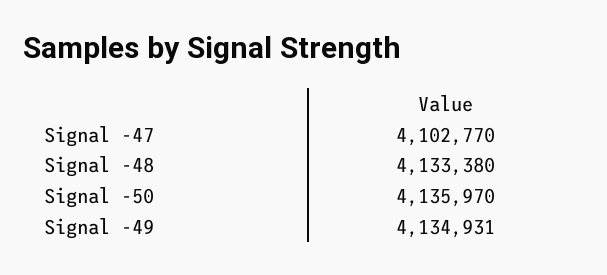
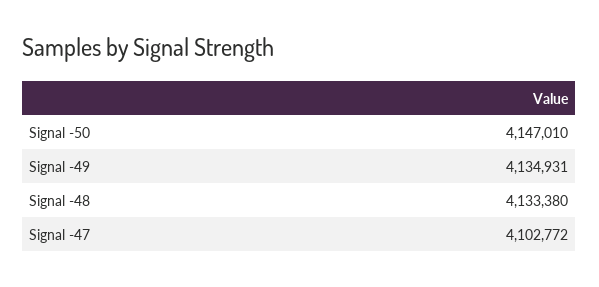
Signal -47: 4102770 -> 4102772
Signal -50: 4135970 -> 4147010

